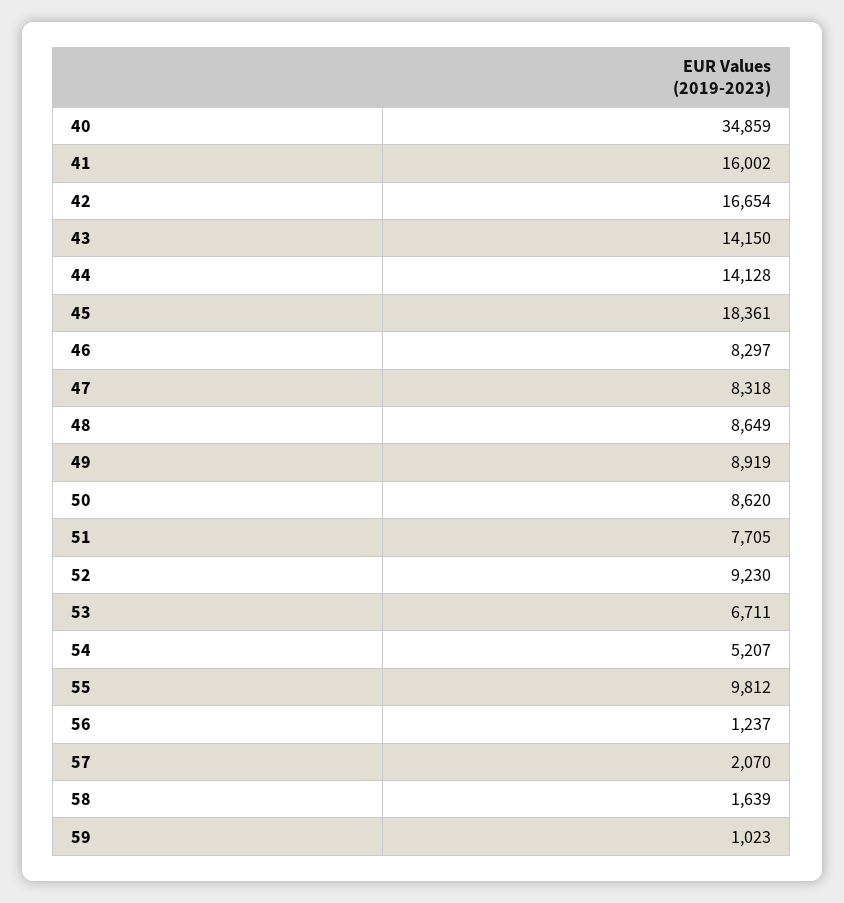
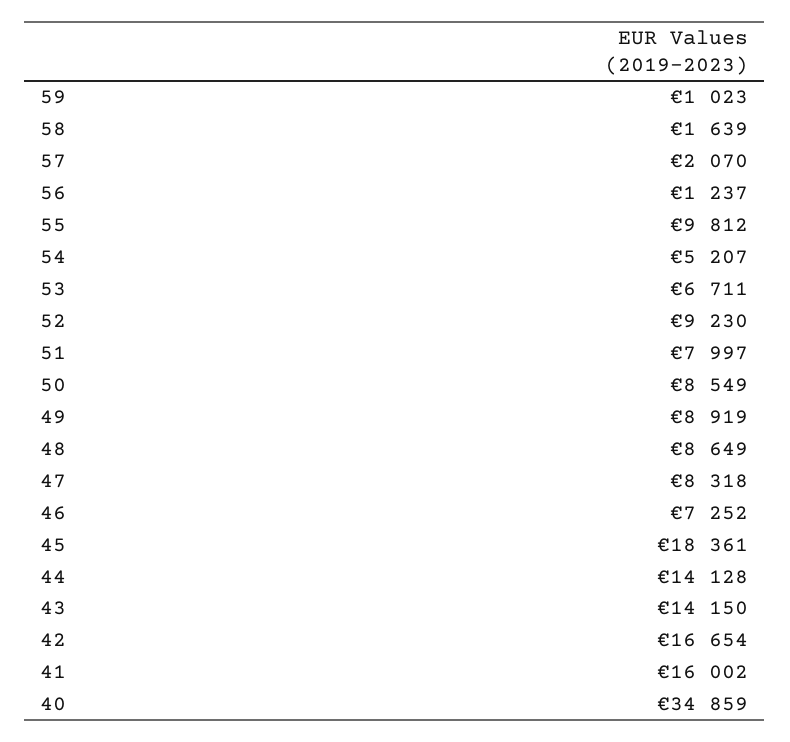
46: 8297 -> 7252
50: 8620 -> 8549
51: 7705 -> 7997

